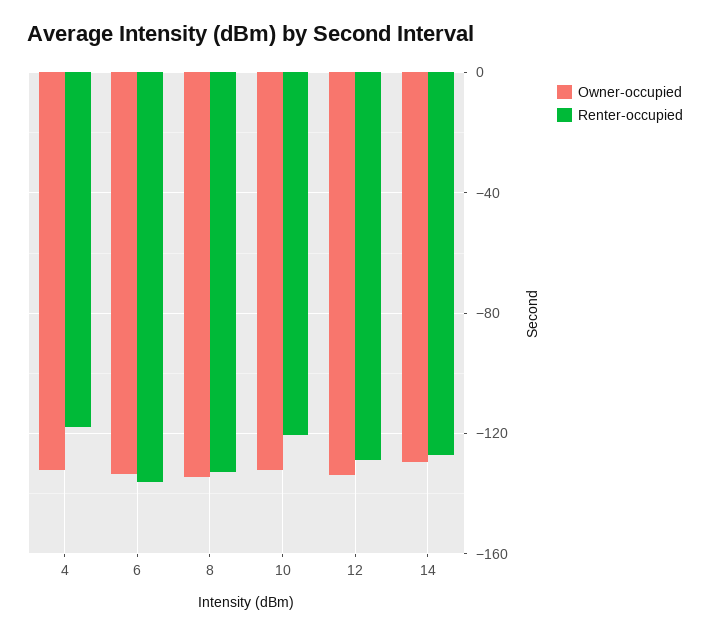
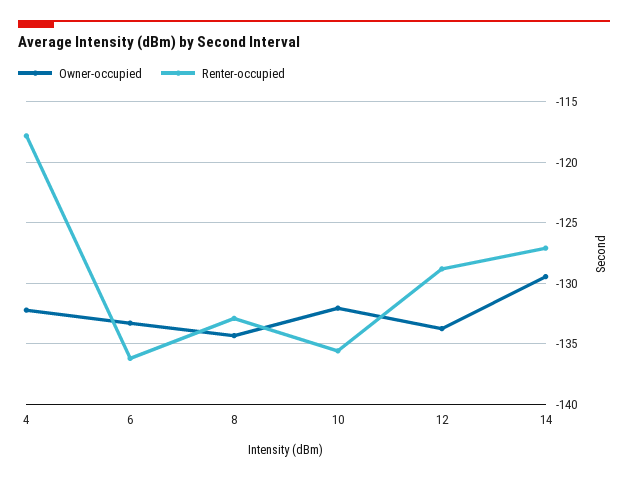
Renter-occupied, 10: -120 -> -135.5

